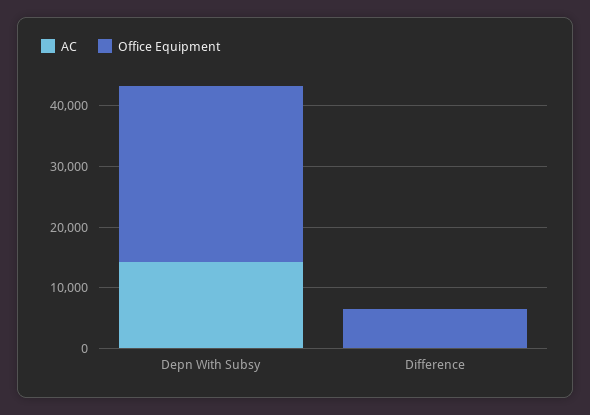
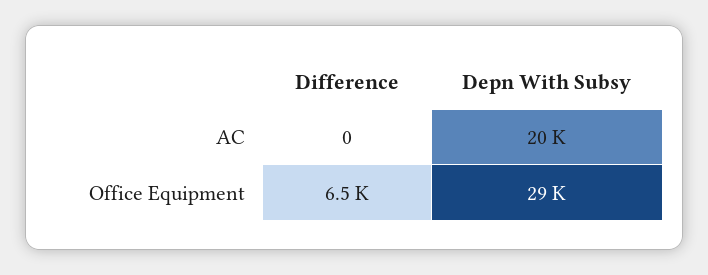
AC, Depn With Subsy: 14000 -> 20000

